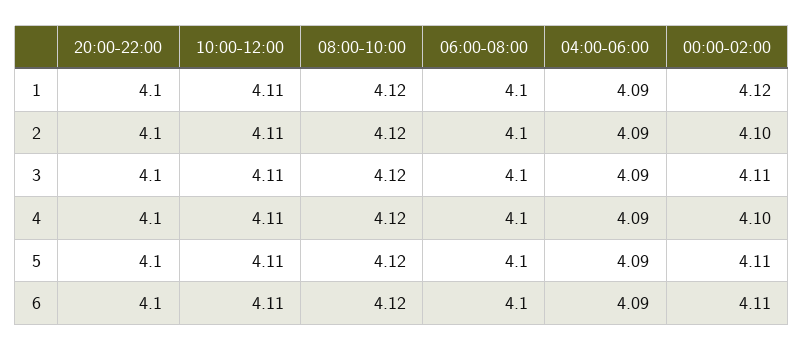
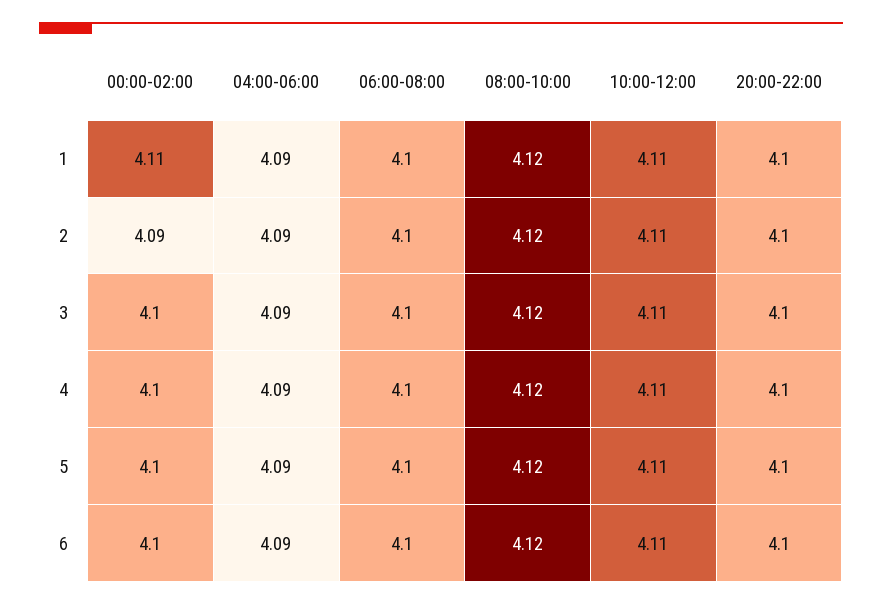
00:00-02:00, 1: 4.12 -> 4.11
00:00-02:00, 2: 4.1 -> 4.09
00:00-02:00, 3: 4.11 -> 4.1
00:00-02:00, 5: 4.11 -> 4.1
00:00-02:00, 6: 4.11 -> 4.1

